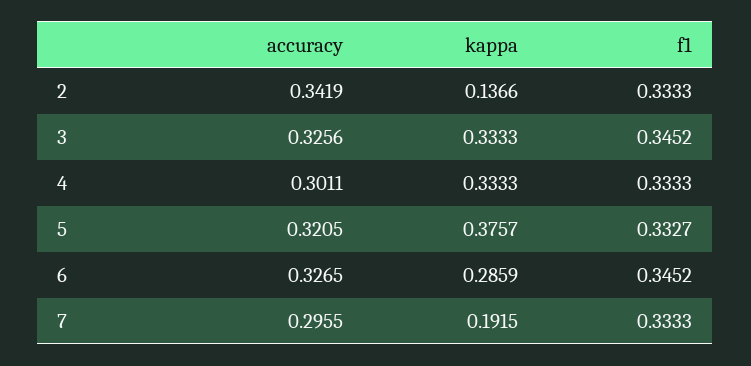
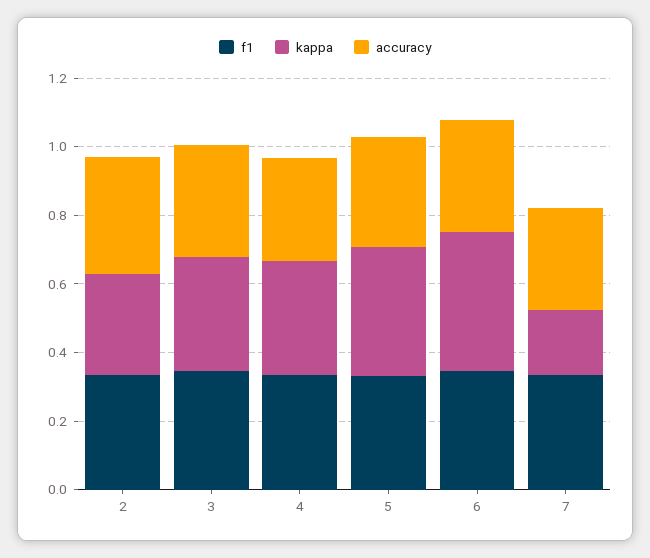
kappa, 2: 0.1366 -> 0.3
kappa, 6: 0.2859 -> 0.4

